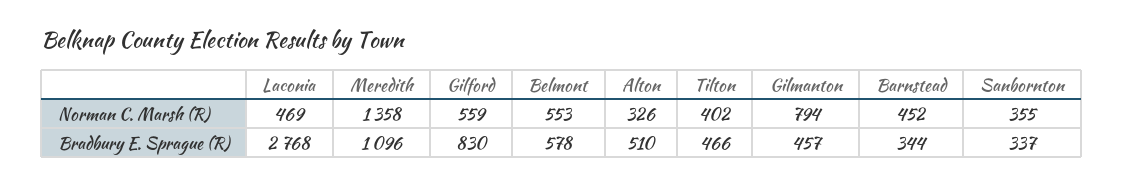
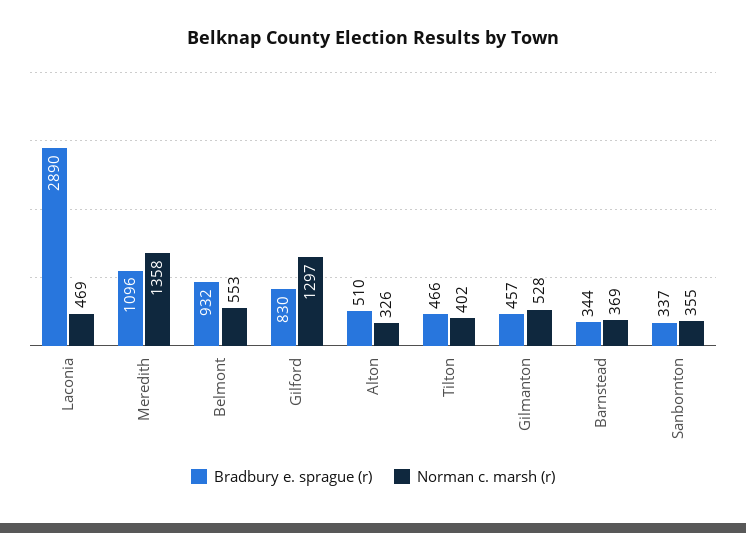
Norman C. Marsh (R), Gilford: 559 -> 1297
Norman C. Marsh (R), Gilmanton: 794 -> 528
Norman C. Marsh (R), Barnstead: 452 -> 369
Bradbury E. Sprague (R), Laconia: 2768 -> 2890
Bradbury E. Sprague (R), Belmont: 578 -> 932

